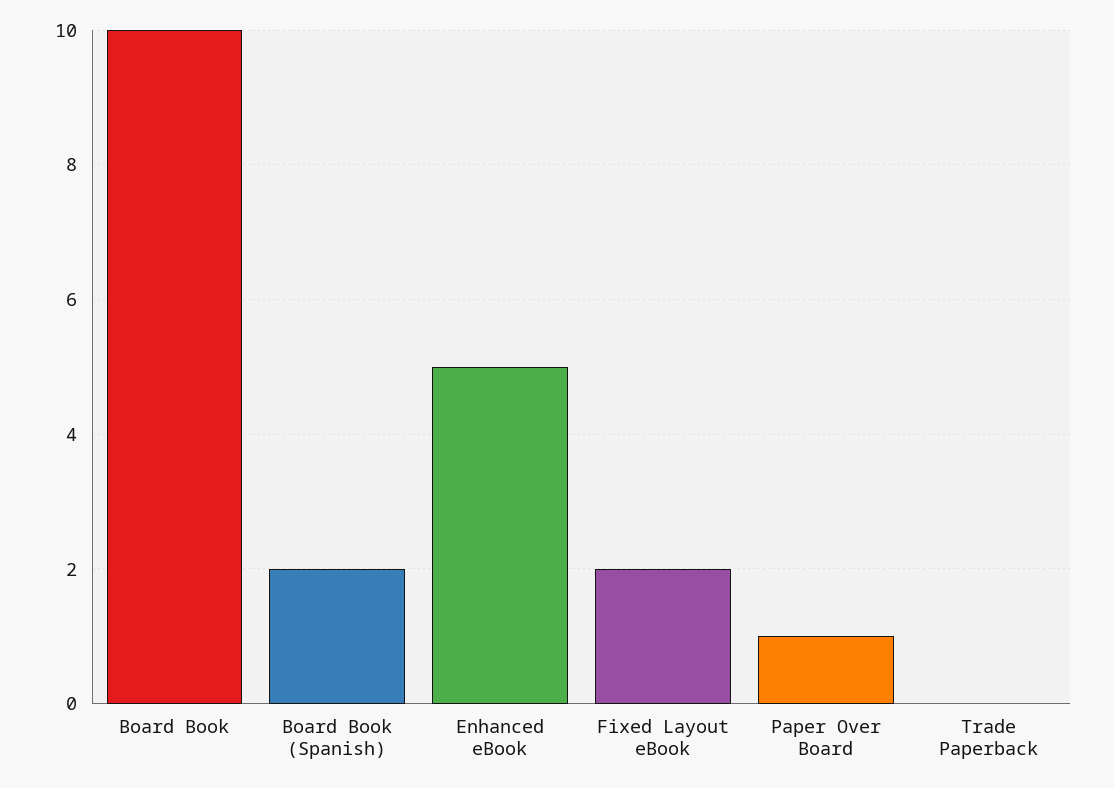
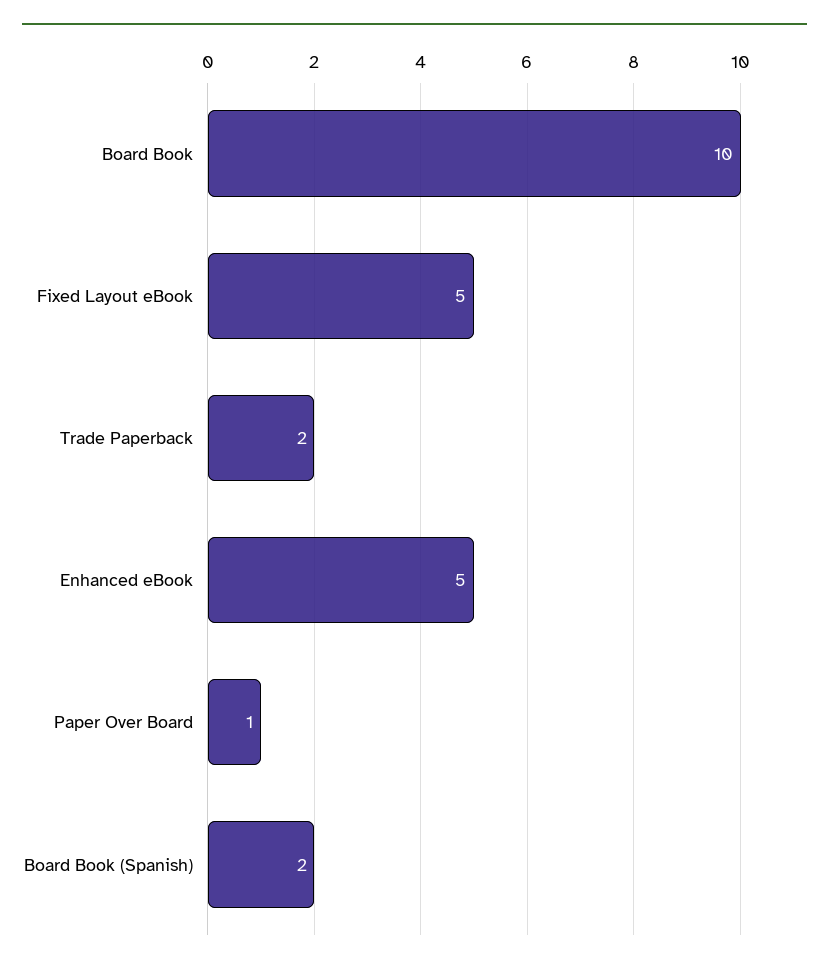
Fixed Layout eBook: 2 -> 5
Trade Paperback: 0 -> 2

